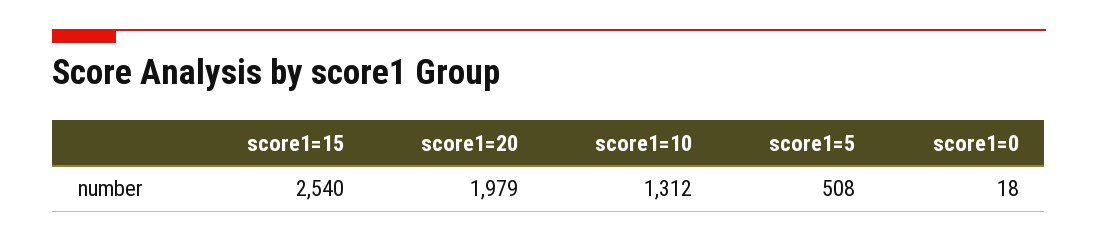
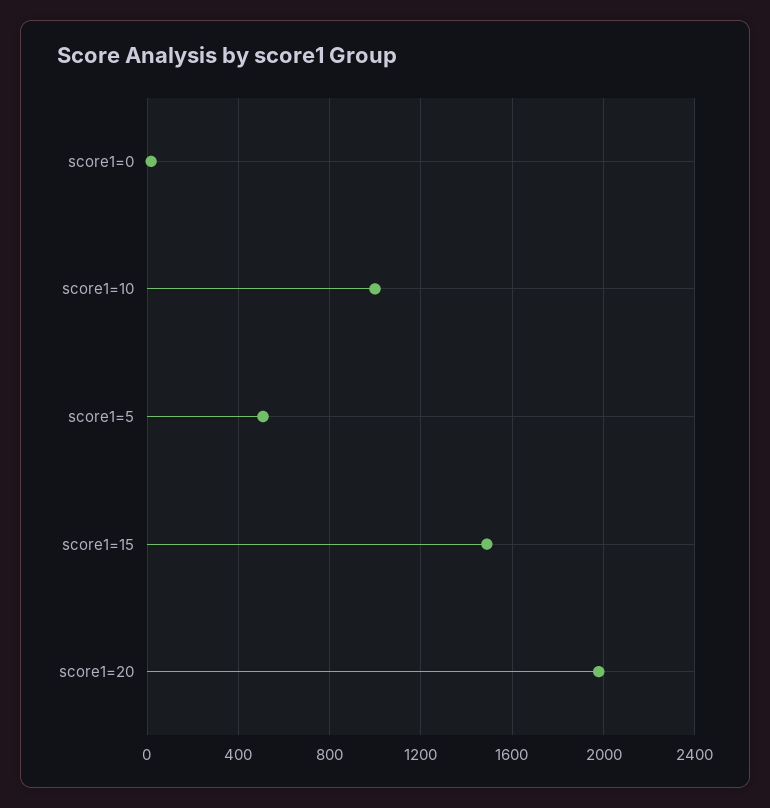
score1=15: 2540 -> 1500
score1=10: 1312 -> 1000

